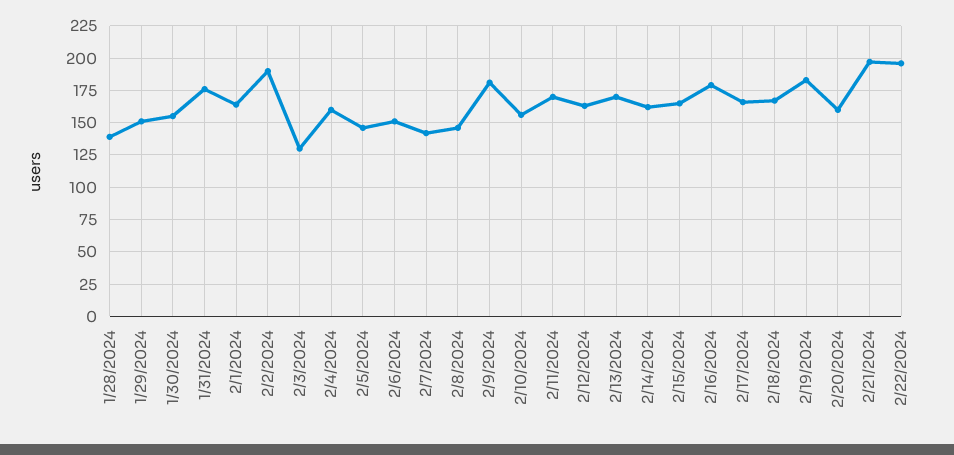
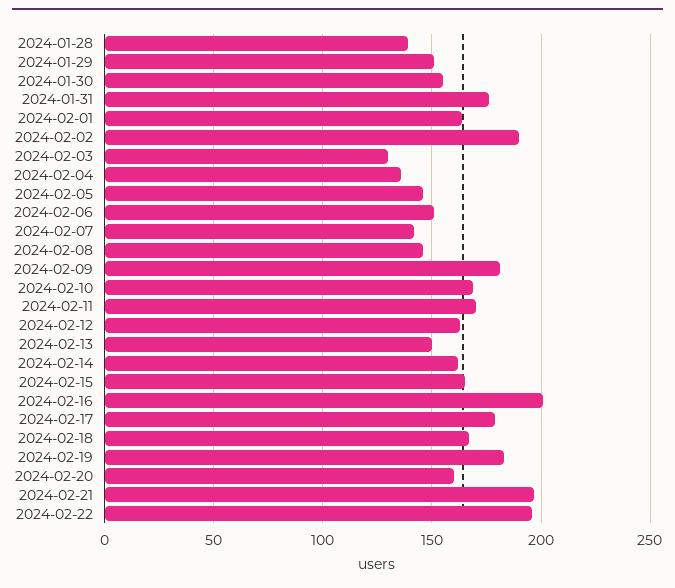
2/4/2024: 160 -> 135
2/10/2024: 155 -> 170
2/13/2024: 170 -> 150
2/16/2024: 180 -> 200
2/17/2024: 165 -> 180

